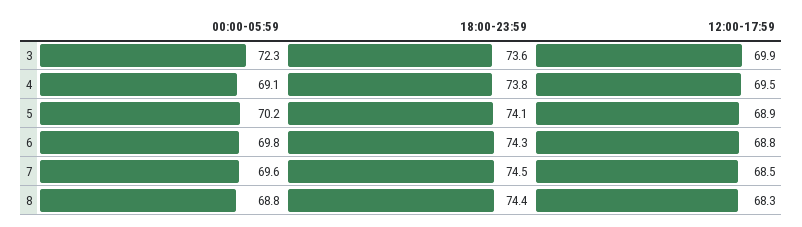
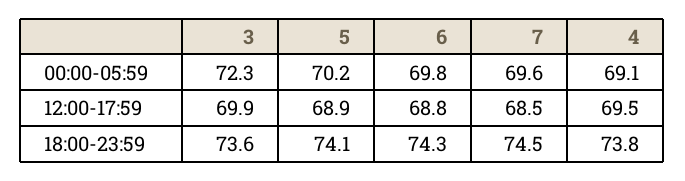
00:00-05:59, 8: 68.8 -> none
18:00-23:59, 8: 74.4 -> none
12:00-17:59, 8: 68.3 -> none

